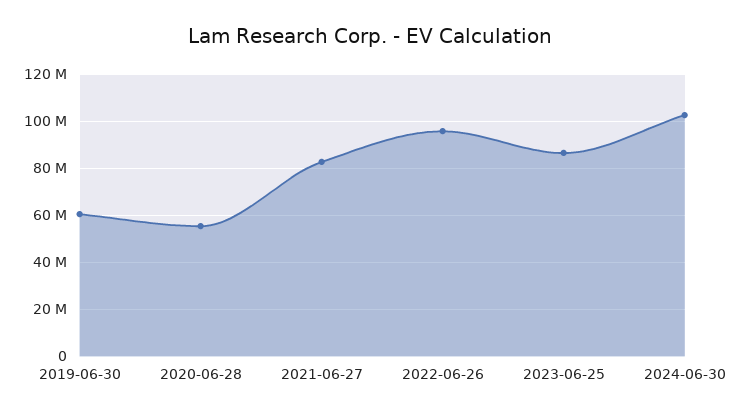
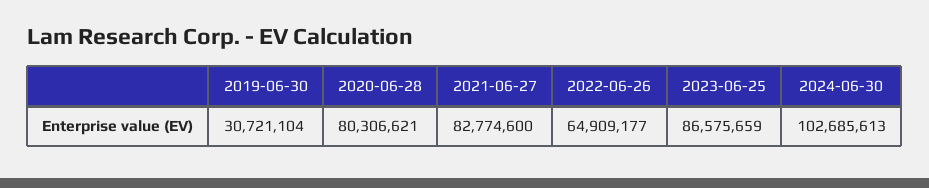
2019-06-30: 60000000 -> 30721104
2020-06-28: 55000000 -> 80306621
2022-06-26: 95000000 -> 64909177

